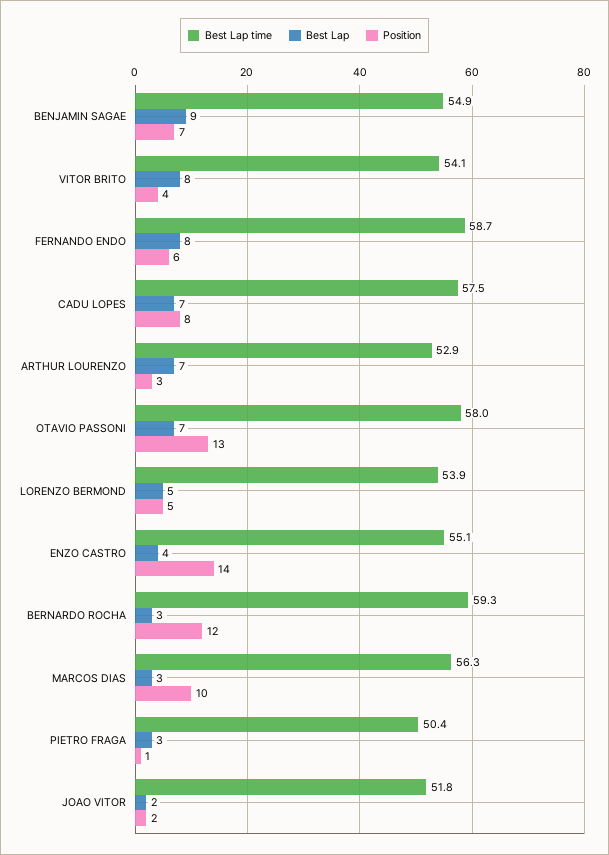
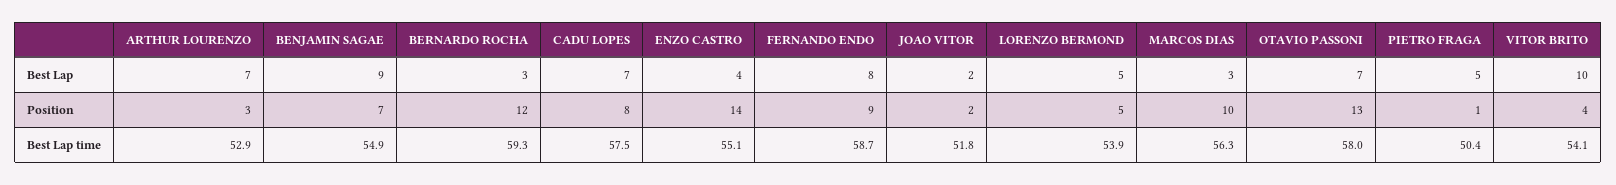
Best Lap, VITOR BRITO: 8 -> 10
Position, FERNANDO ENDO: 6 -> 9
Best Lap, PIETRO FRAGA: 3 -> 5

